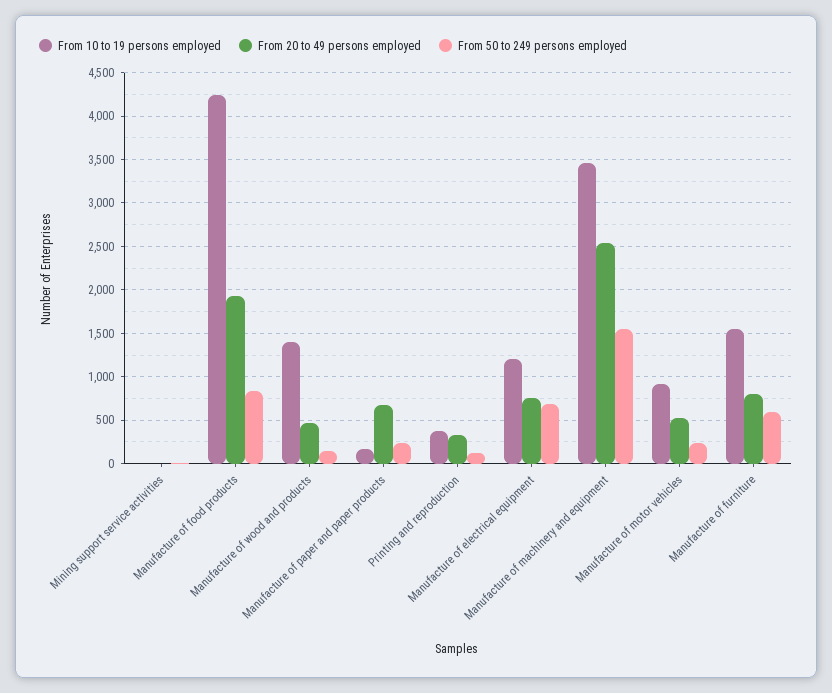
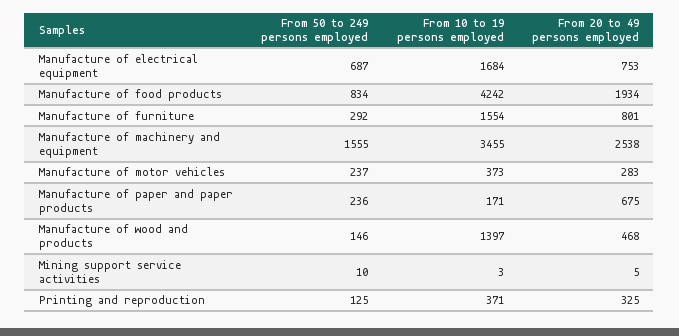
From 10 to 19 persons employed, Manufacture of electrical equipment: 1200 -> 1684
From 10 to 19 persons employed, Manufacture of motor vehicles: 900 -> 373
From 20 to 49 persons employed, Manufacture of motor vehicles: 500 -> 283
From 50 to 249 persons employed, Manufacture of furniture: 600 -> 292

